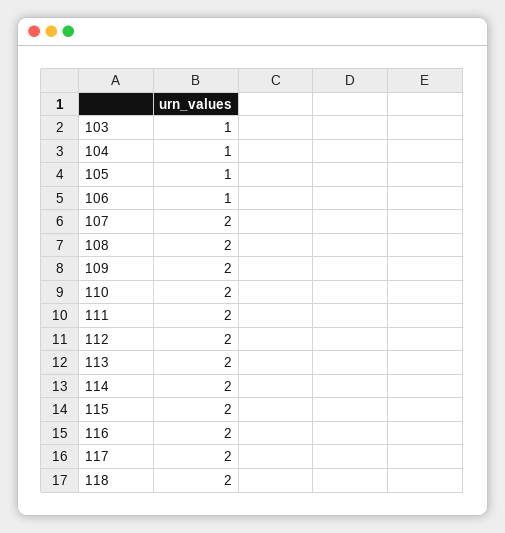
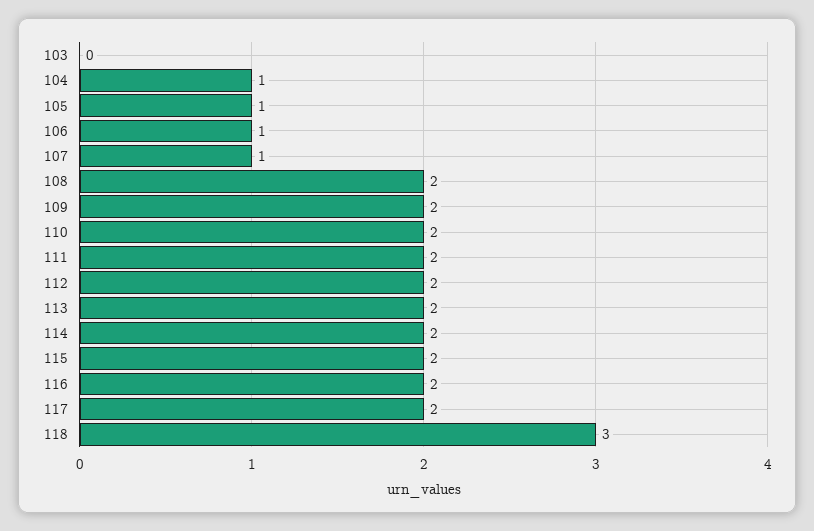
103: 1 -> 0
107: 2 -> 1
118: 2 -> 3

